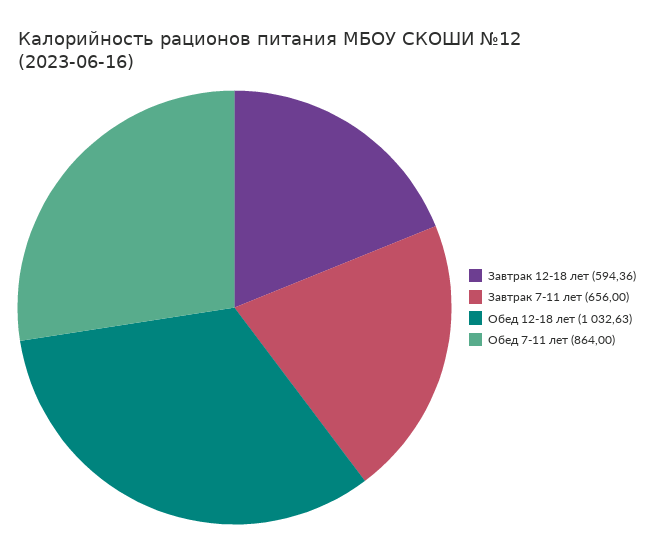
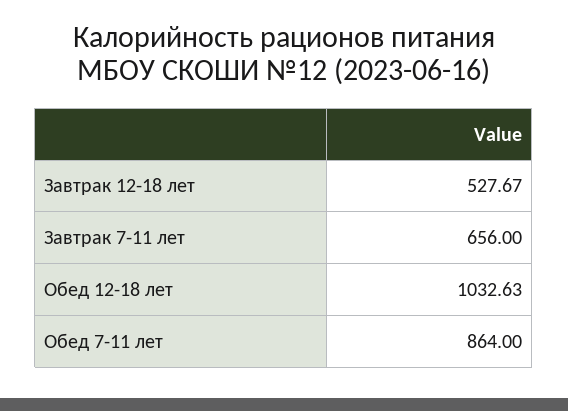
Завтрак 12-18 лет: 594.36 -> 527.67

